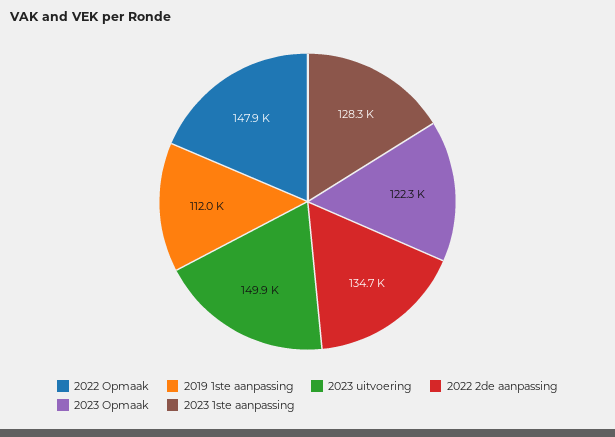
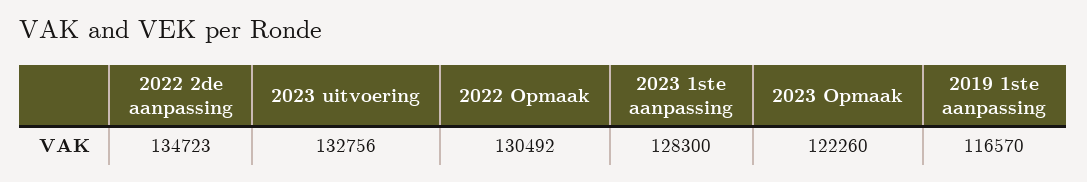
2022 Opmaak: 147900 -> 130492
2019 1ste aanpassing: 112000 -> 116570
2023 uitvoering: 149900 -> 132756

